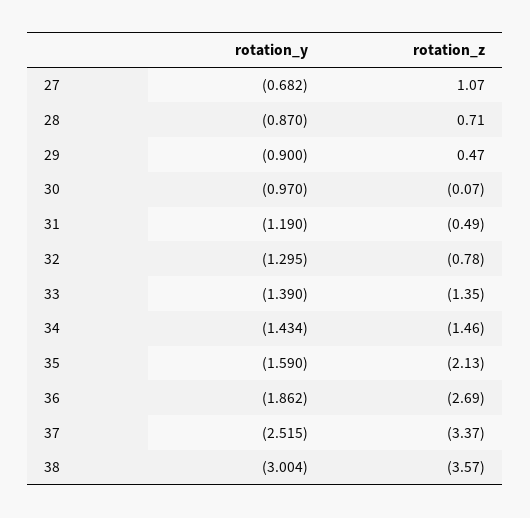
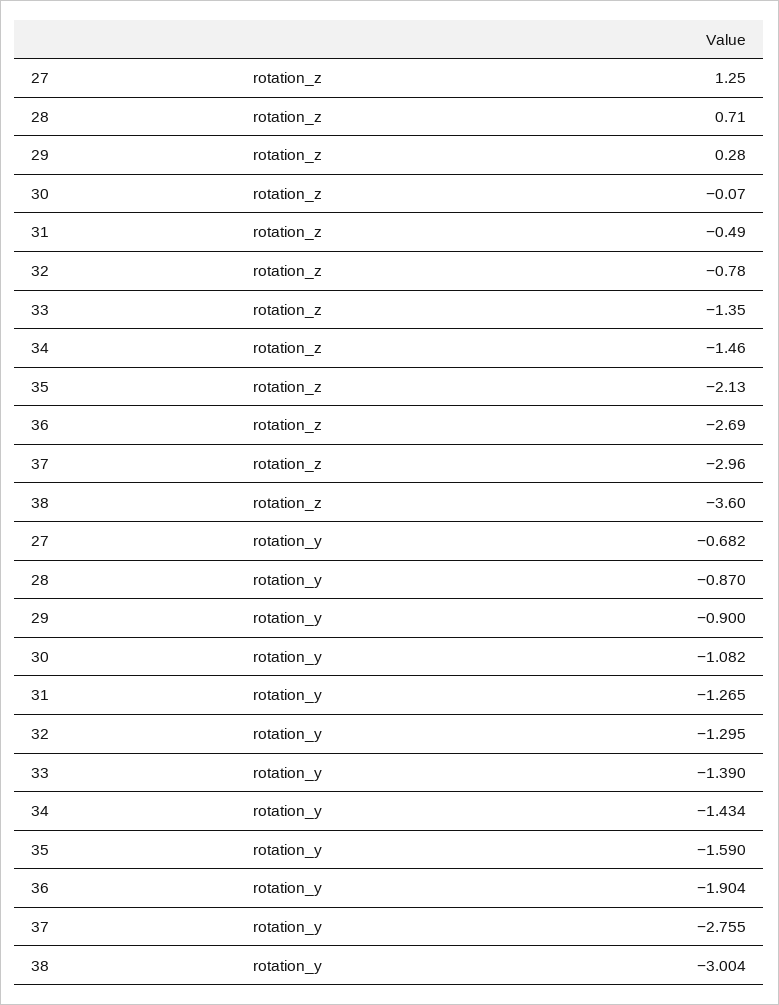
rotation_z, 27: 1.07 -> 1.25
rotation_z, 29: 0.47 -> 0.28
rotation_y, 30: -0.97 -> -1.082
rotation_y, 31: -1.19 -> -1.265
rotation_y, 36: -1.862 -> -1.904
rotation_y, 37: -2.515 -> -2.755
rotation_z, 37: -3.37 -> -2.96
rotation_z, 38: -3.57 -> -3.6

